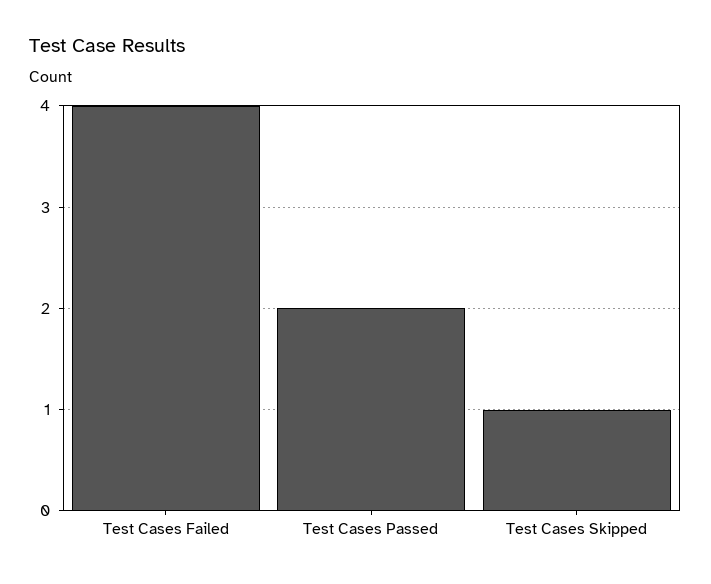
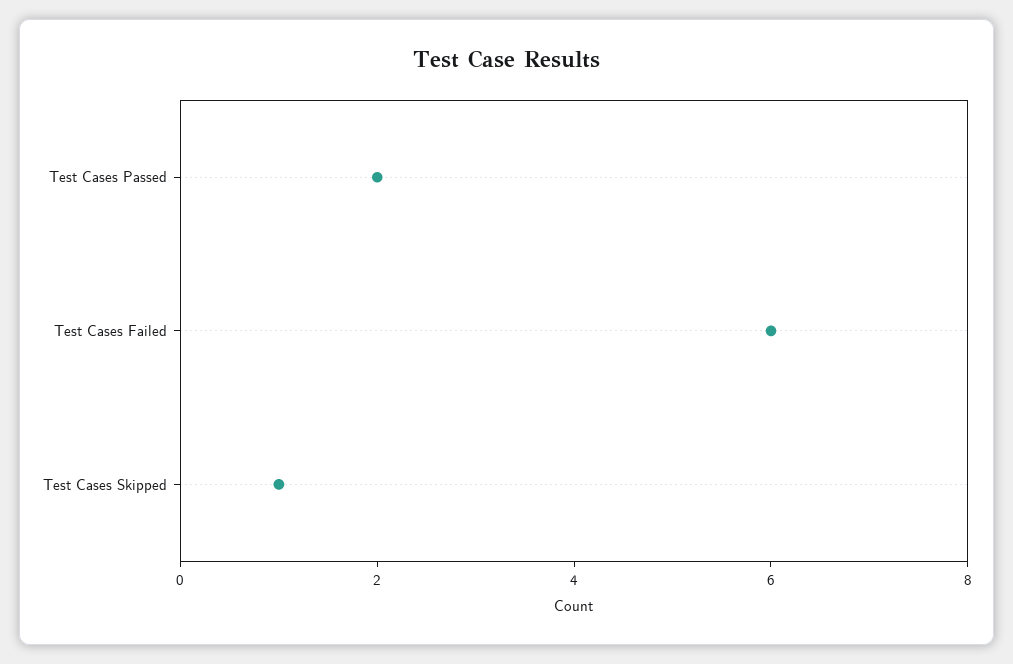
Test Cases Failed: 4 -> 6

